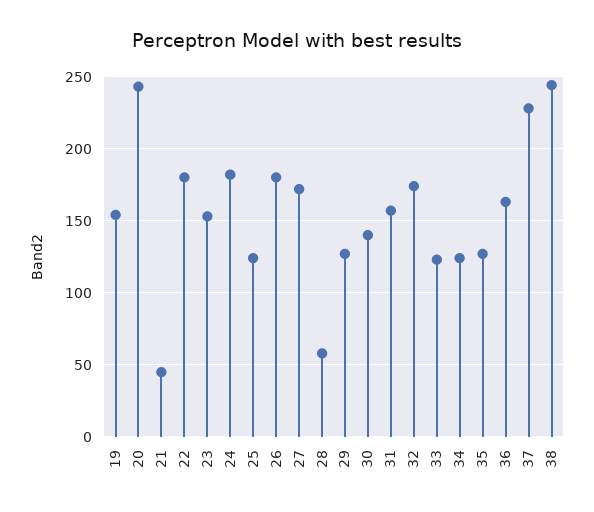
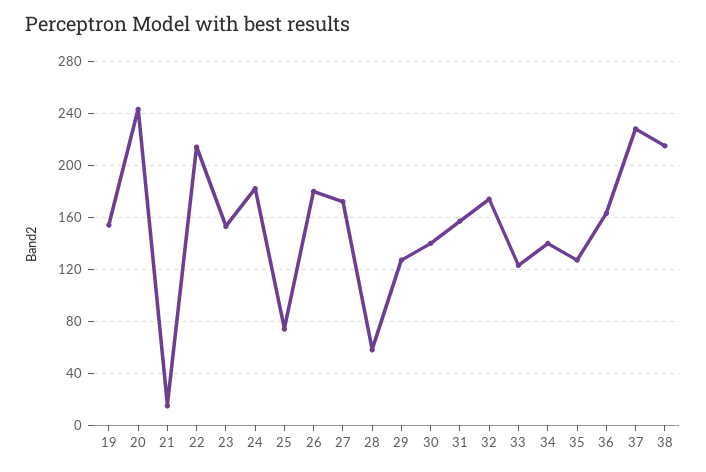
21: 45 -> 15
22: 180 -> 215
25: 125 -> 75
34: 125 -> 140
38: 245 -> 215

